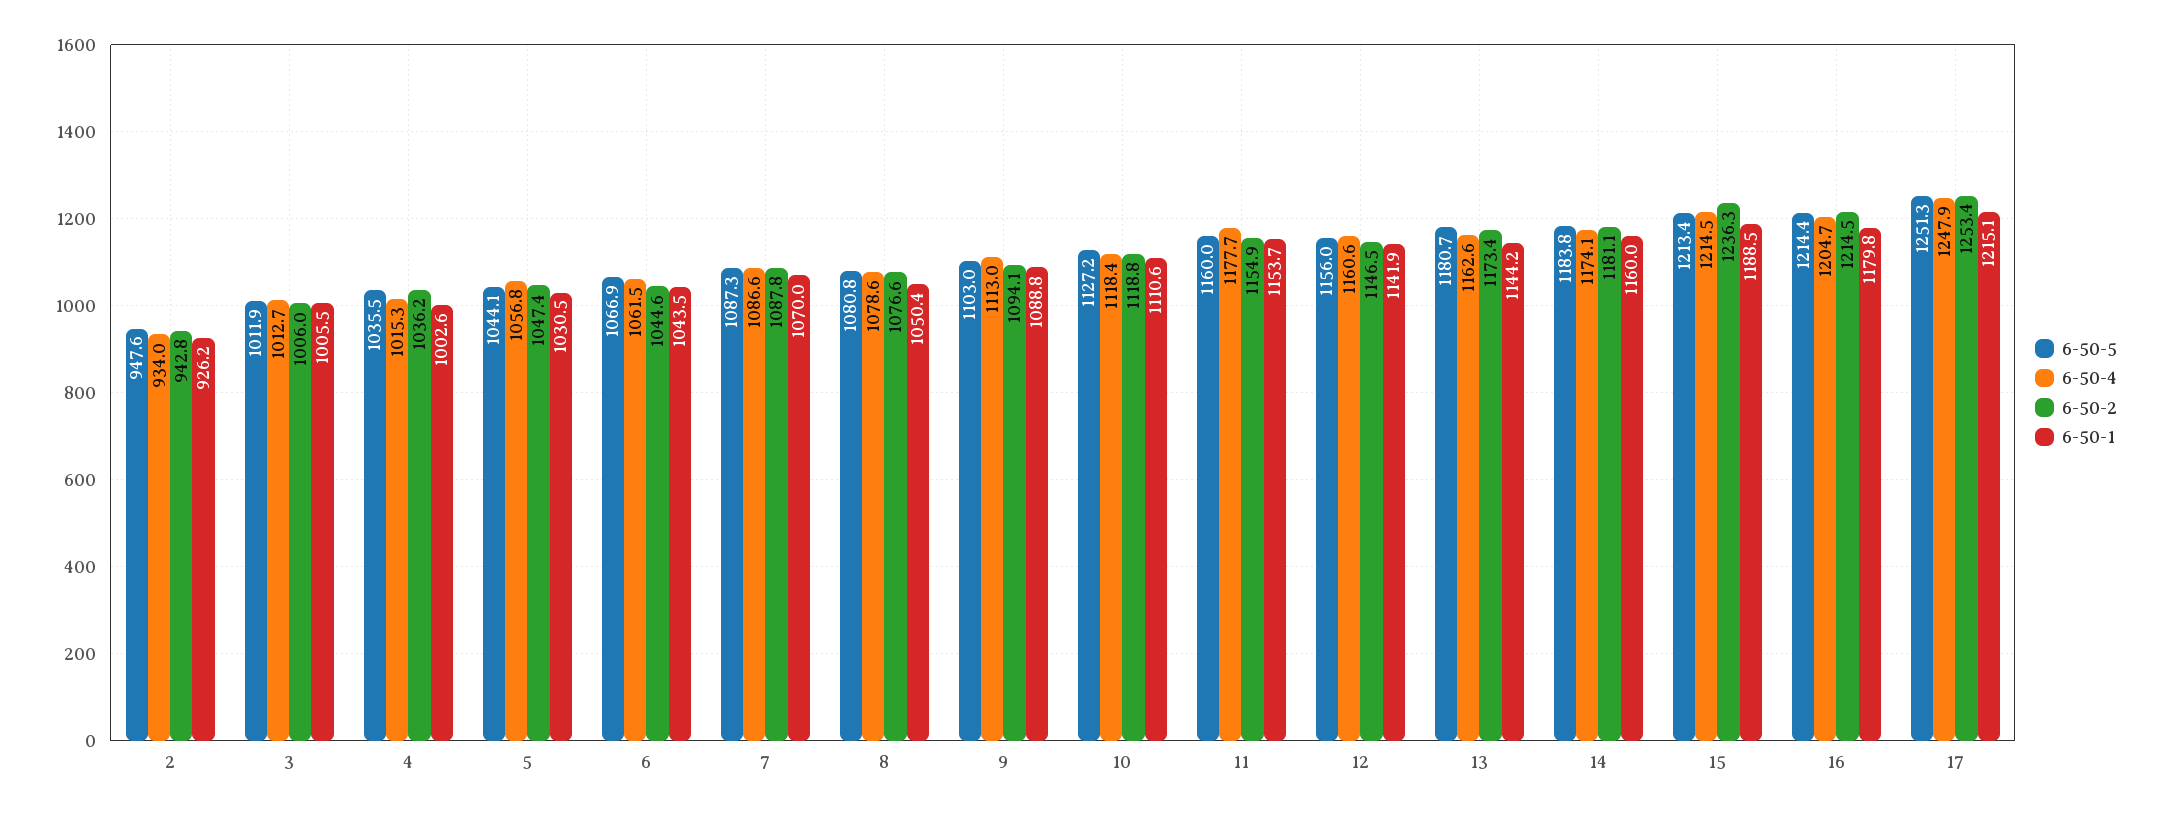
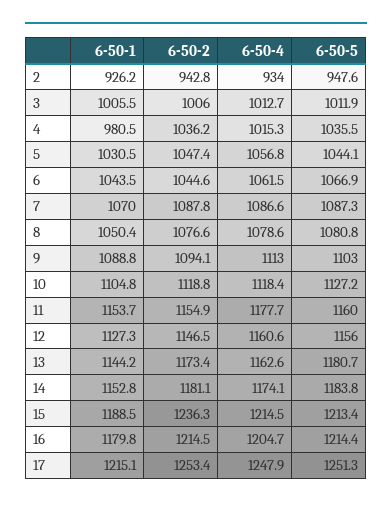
6-50-1, 4: 1002.6 -> 980.5
6-50-1, 10: 1110.6 -> 1104.8
6-50-1, 12: 1141.9 -> 1127.3
6-50-1, 14: 1160 -> 1152.8

